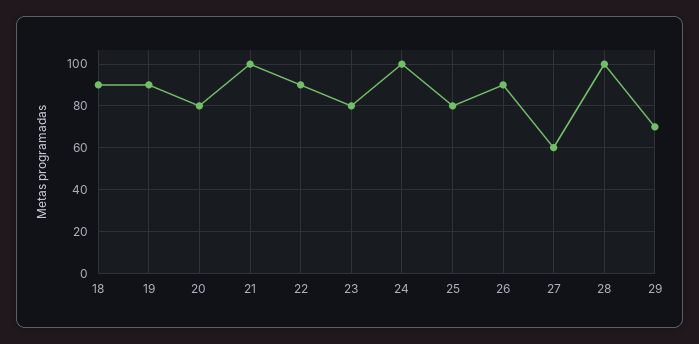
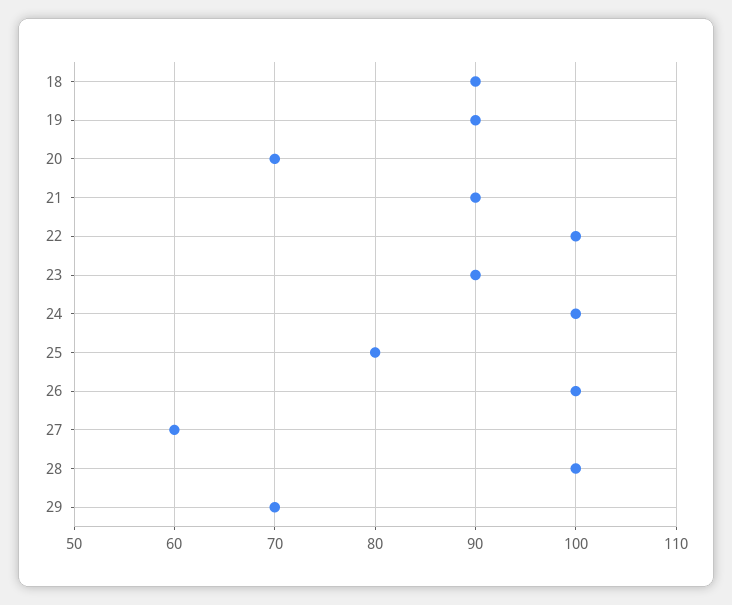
20: 80 -> 70
21: 100 -> 90
22: 90 -> 100
23: 80 -> 90
26: 90 -> 100

